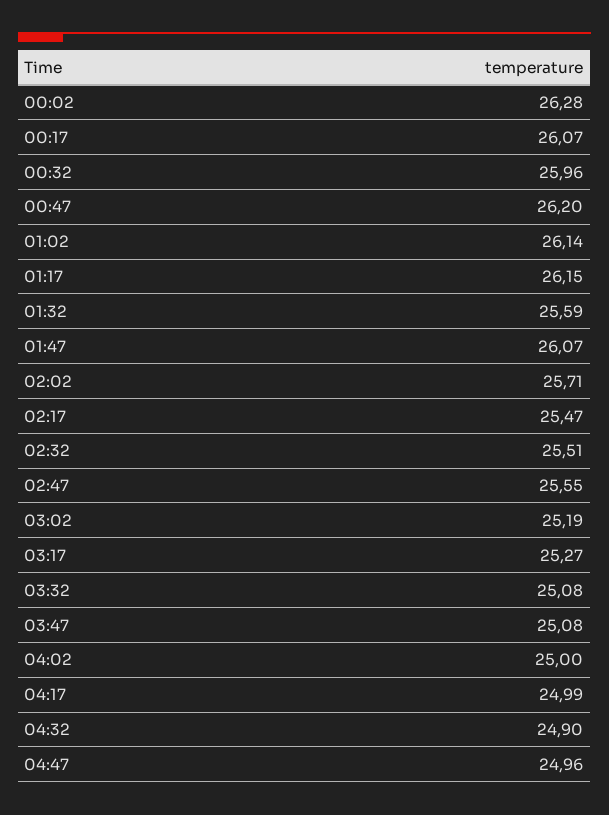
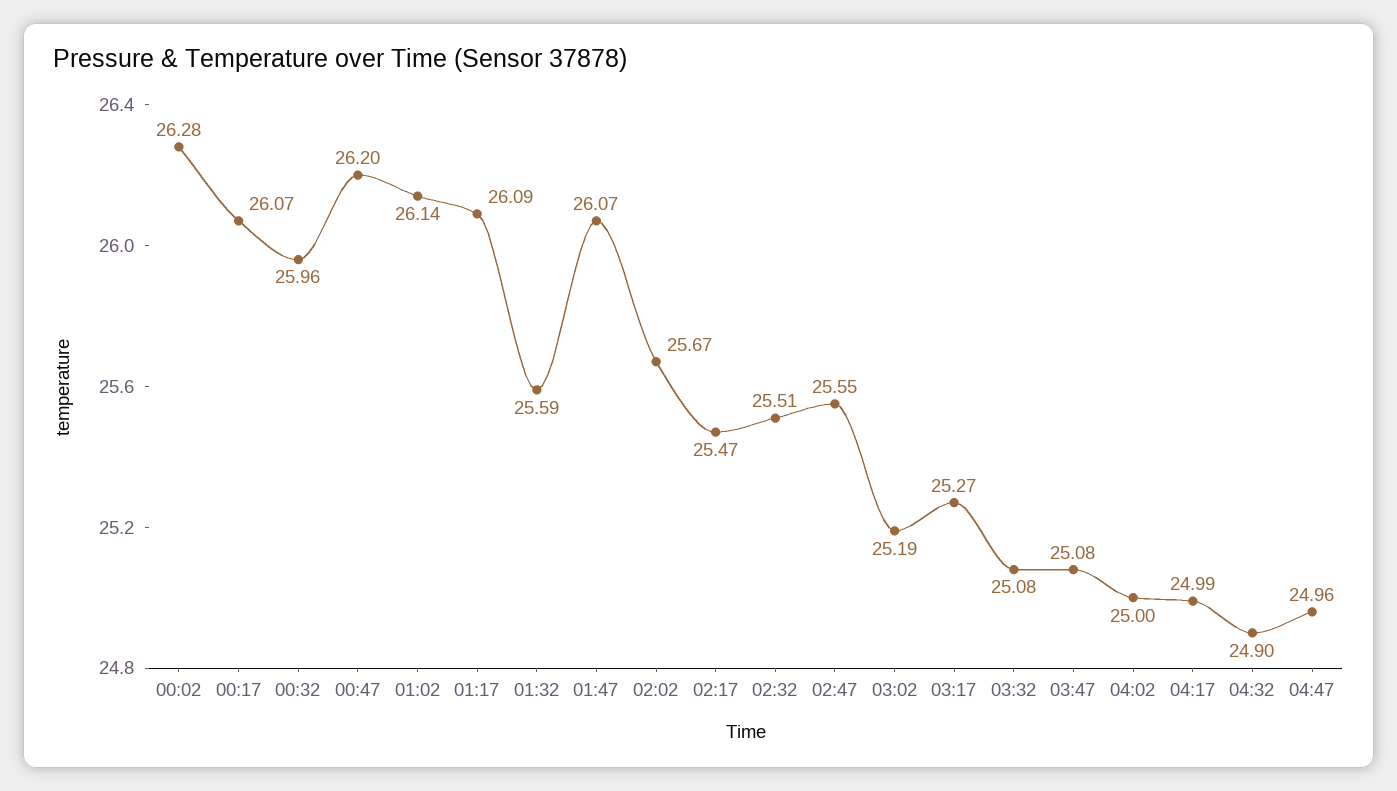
01:17: 26.15 -> 26.09
02:02: 25.71 -> 25.67

